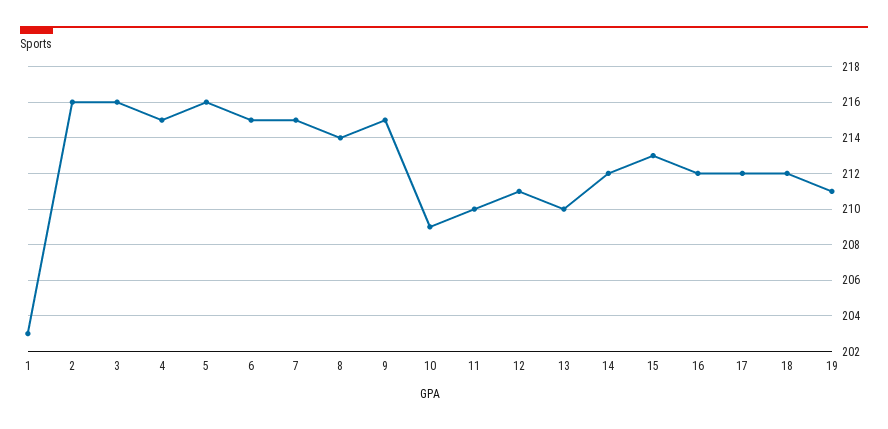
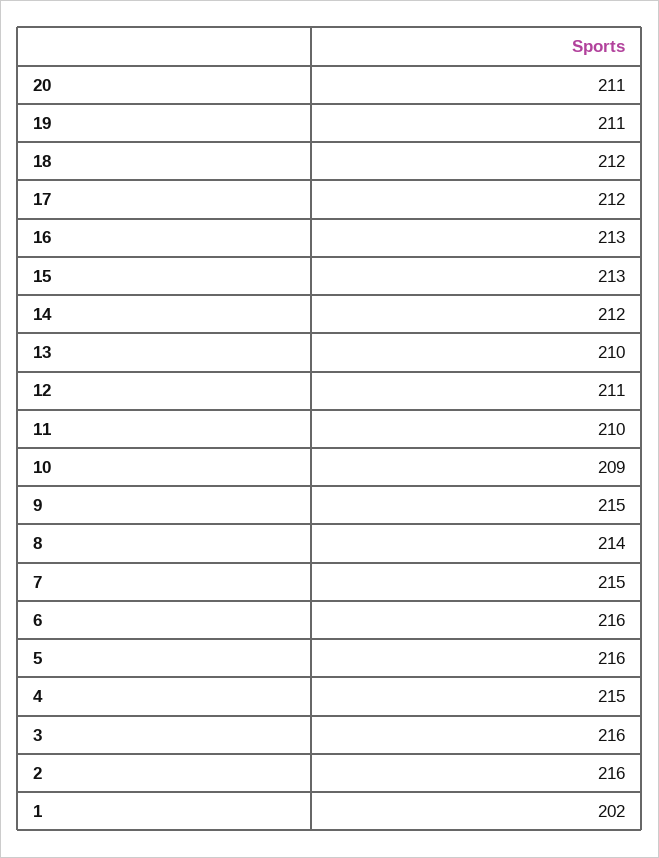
1: 203 -> 202
6: 215 -> 216
16: 212 -> 213
20: none -> 211

